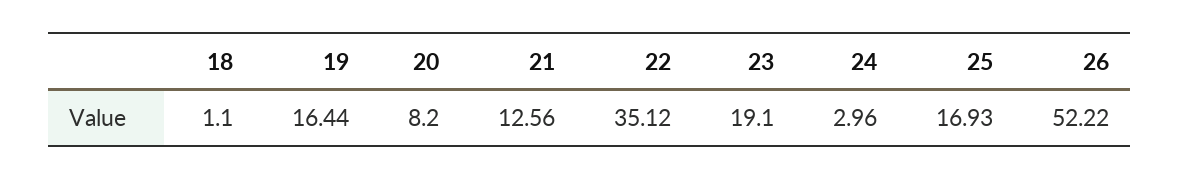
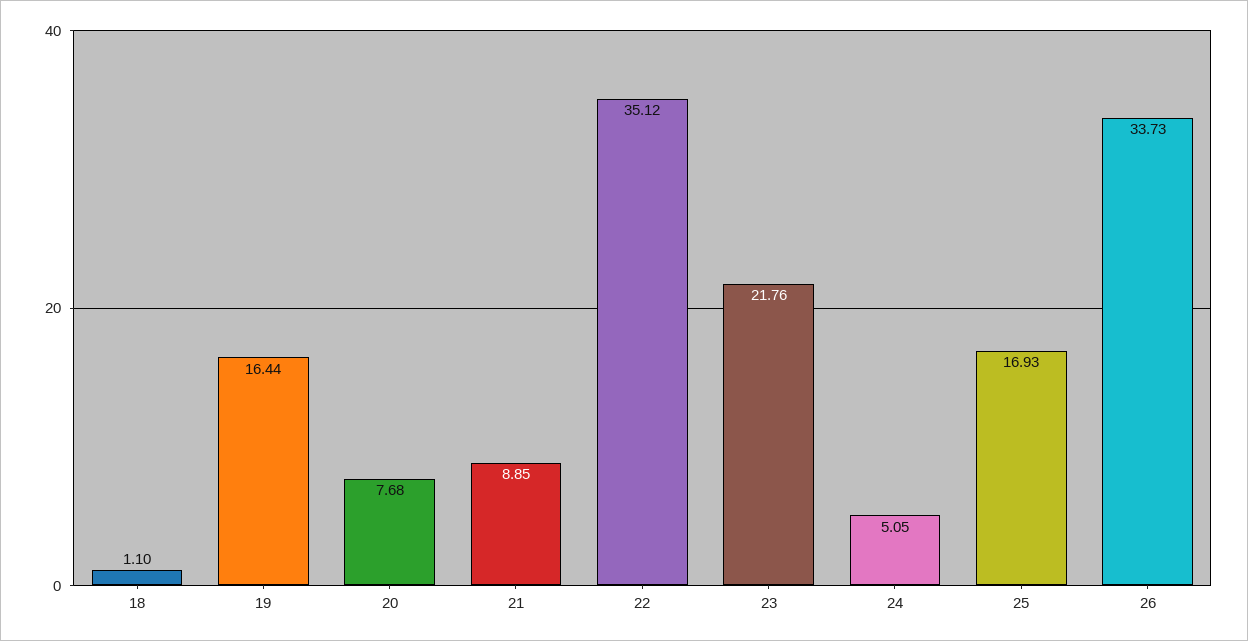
20: 8.2 -> 7.68
21: 12.56 -> 8.85
23: 19.1 -> 21.76
24: 2.96 -> 5.05
26: 52.22 -> 33.73

